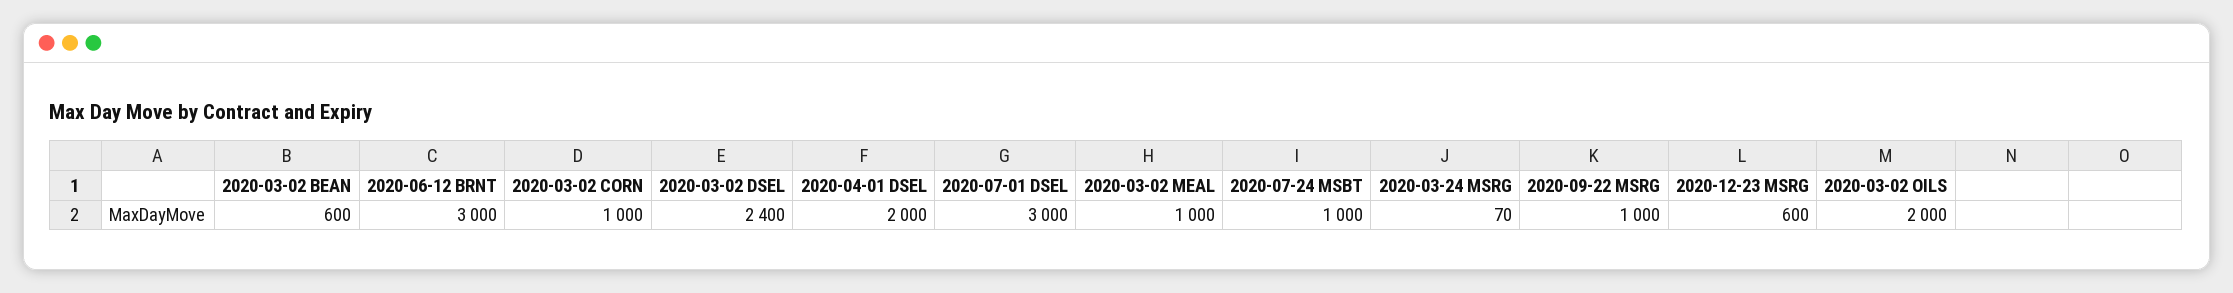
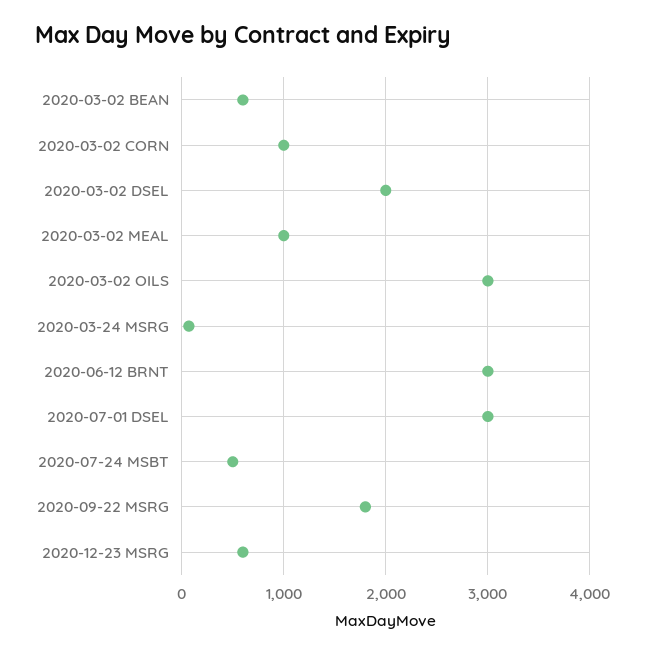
2020-03-02 DSEL: 2400 -> 2000
2020-04-01 DSEL: 2000 -> none
2020-07-24 MSBT: 1000 -> 500
2020-09-22 MSRG: 1000 -> 1800
2020-03-02 OILS: 2000 -> 3000

